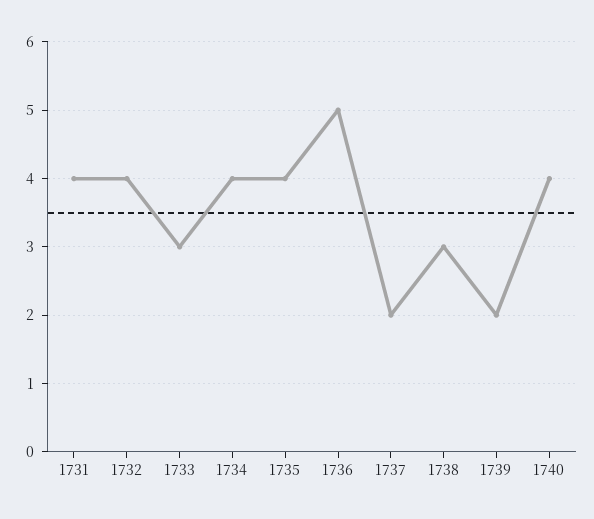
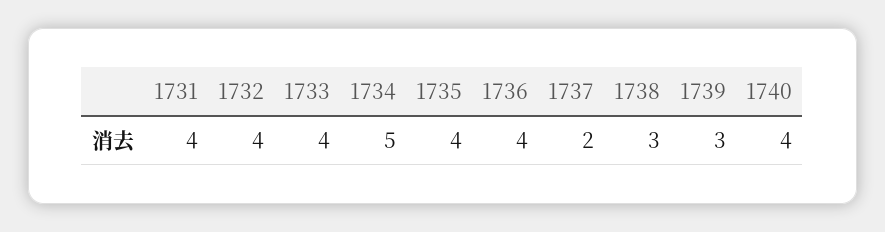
1733: 3 -> 4
1734: 4 -> 5
1736: 5 -> 4
1739: 2 -> 3

